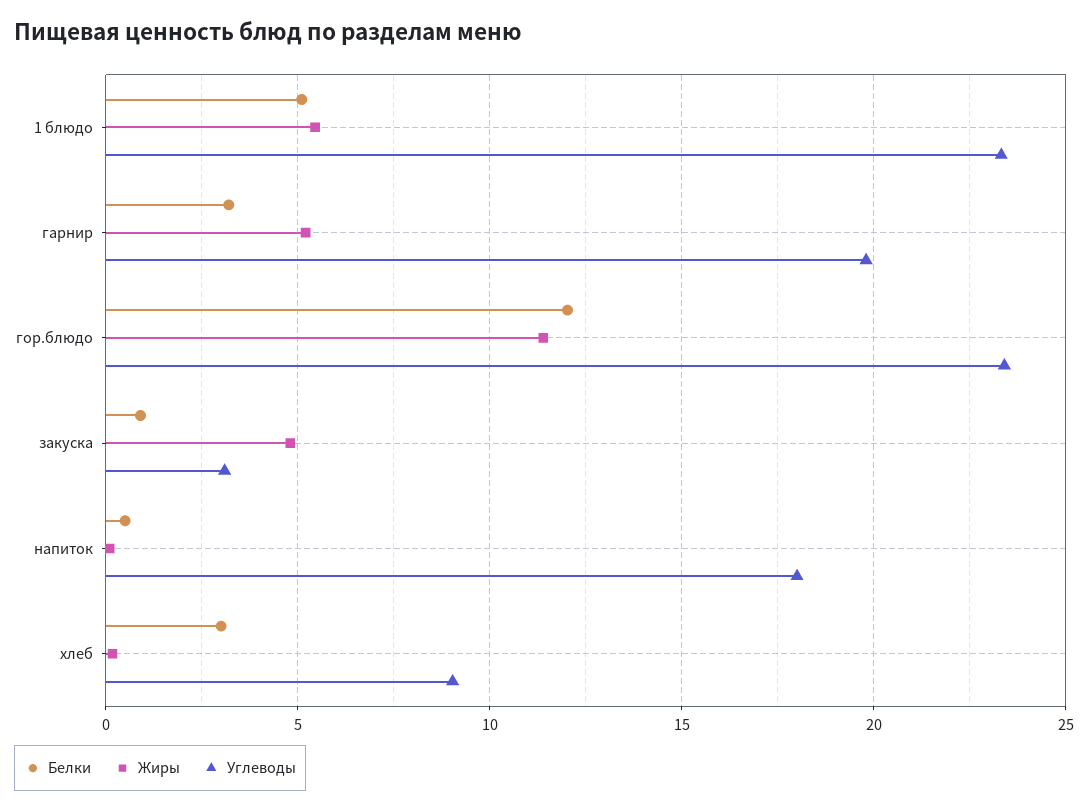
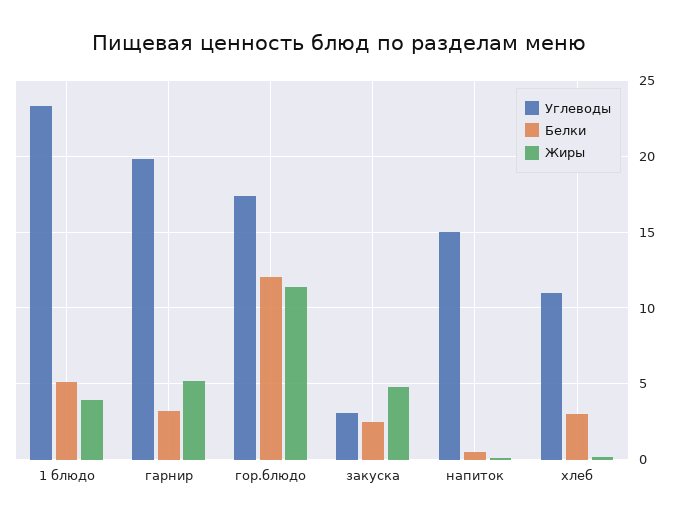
Жиры, 1 блюдо: 5.5 -> 4
Углеводы, гор.блюдо: 23.5 -> 17.5
Белки, закуска: 1 -> 2.5
Углеводы, напиток: 18 -> 15
Углеводы, хлеб: 9 -> 11

